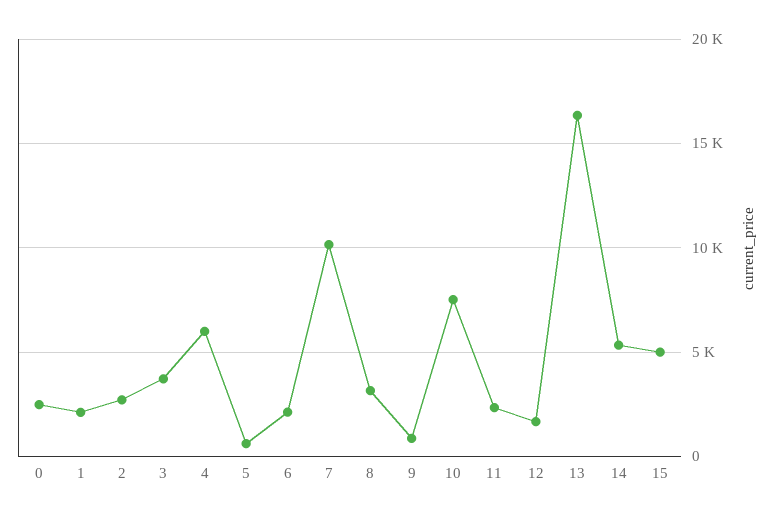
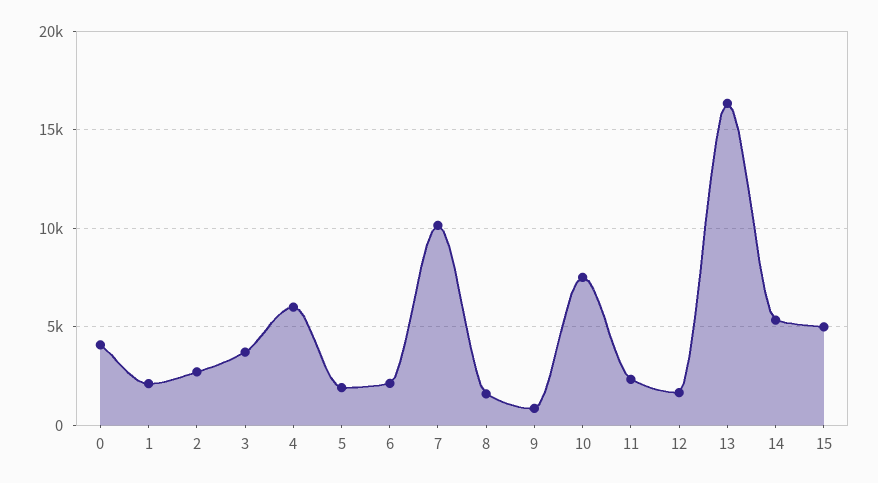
0: 2500 -> 4000
5: 500 -> 2000
8: 3000 -> 1500

